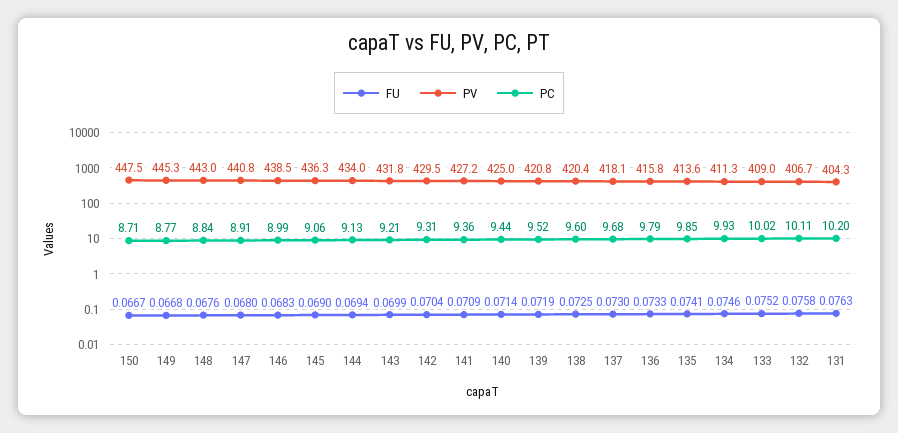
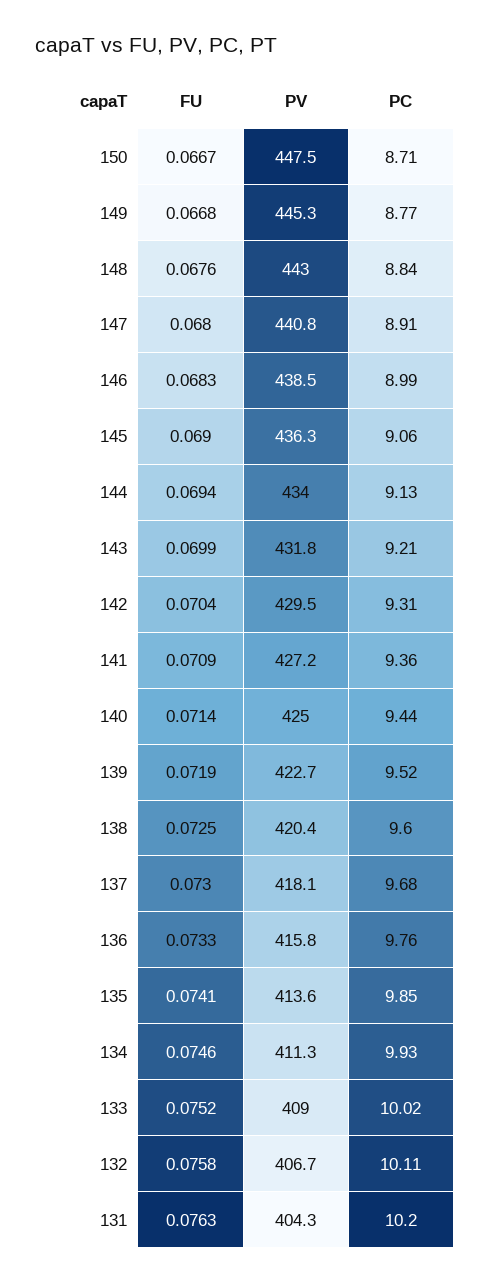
PV, 139: 420.8 -> 422.7
PC, 136: 9.79 -> 9.76

